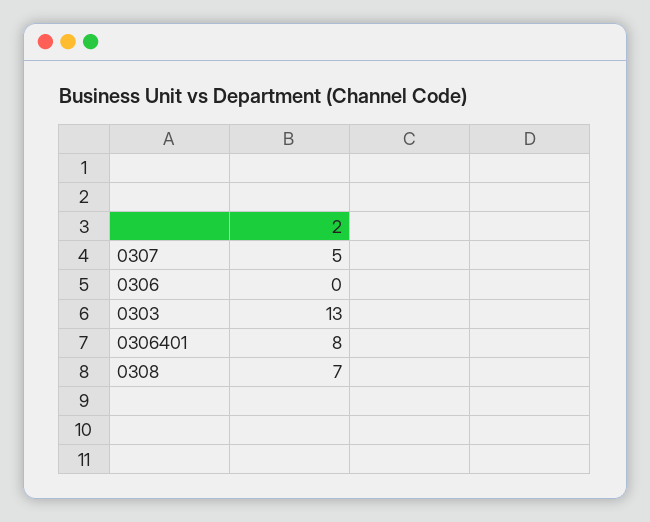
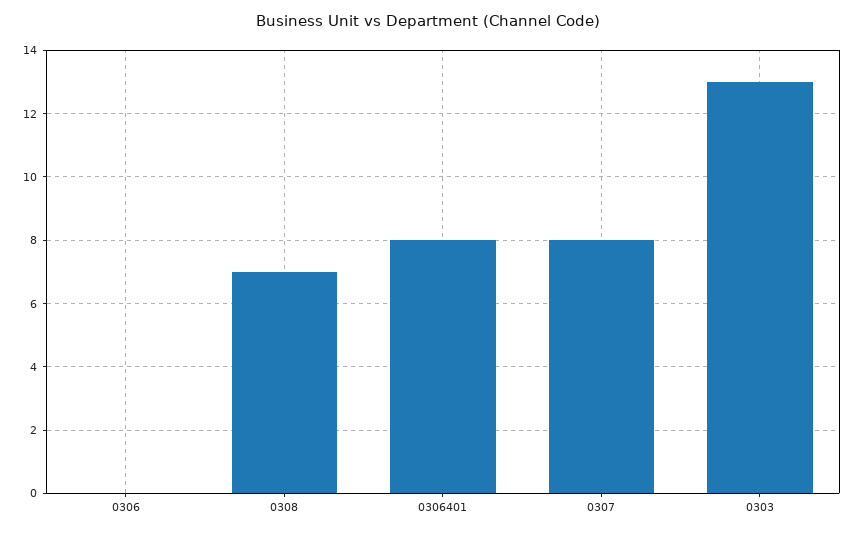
0307: 5 -> 8

